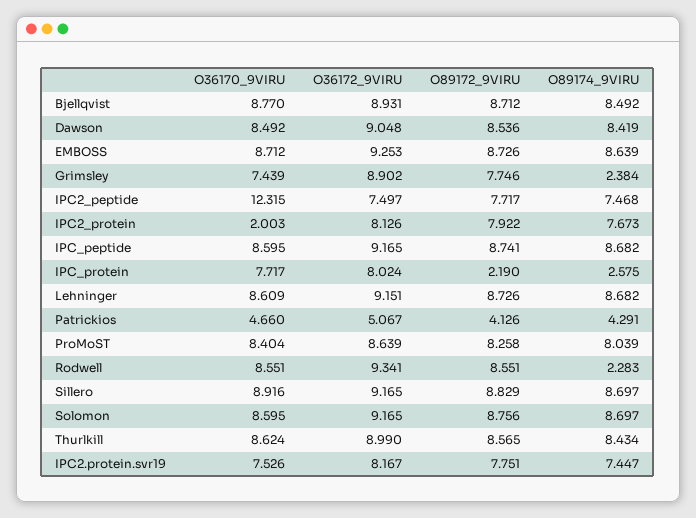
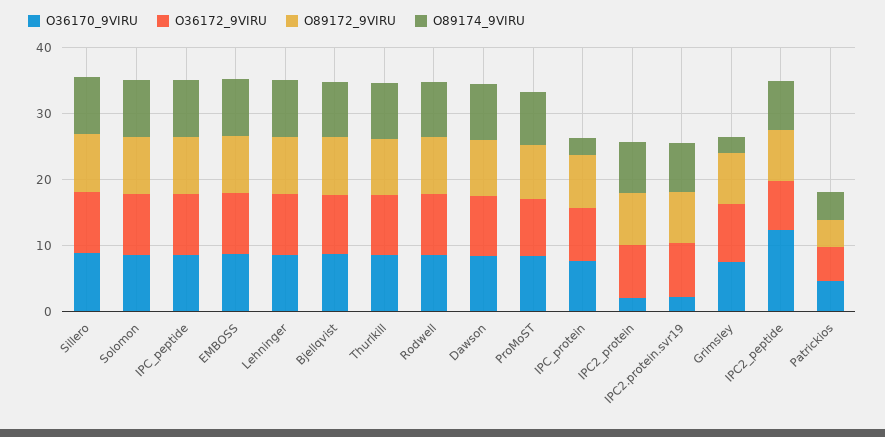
O89172_9VIRU, IPC_protein: 2.19 -> 8
O89174_9VIRU, Rodwell: 2.283 -> 8
O36170_9VIRU, IPC2.protein.svr19: 7.526 -> 2

